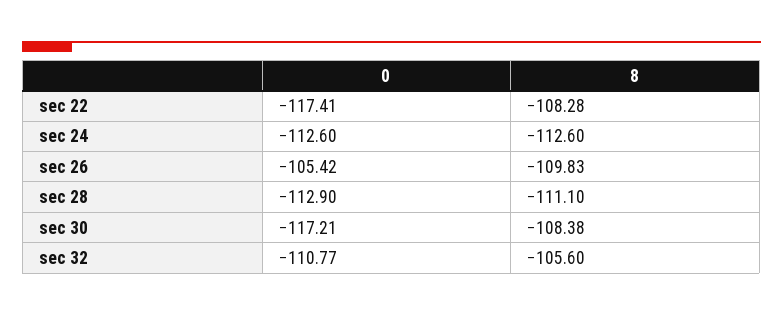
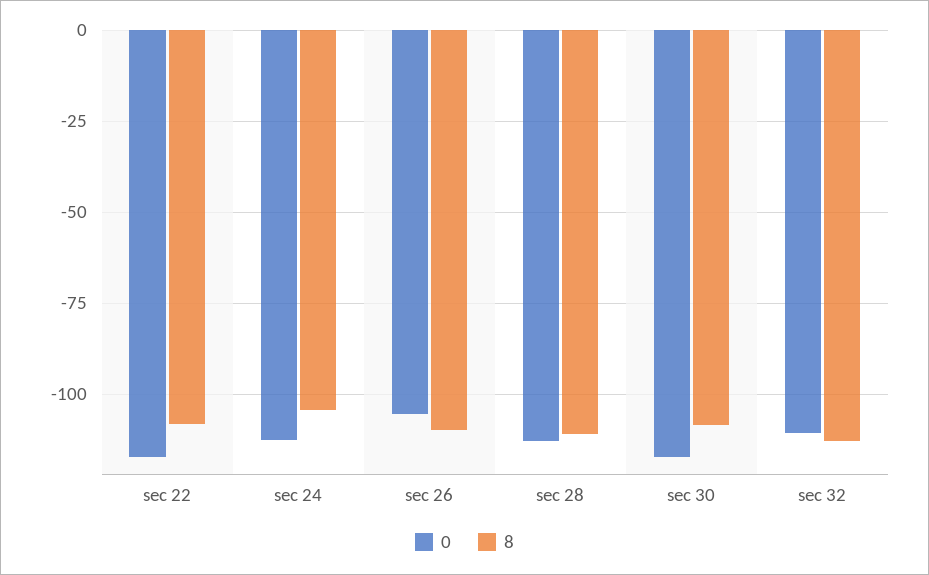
8, sec 24: -112.6 -> -105
8, sec 32: -105.6 -> -112.5

